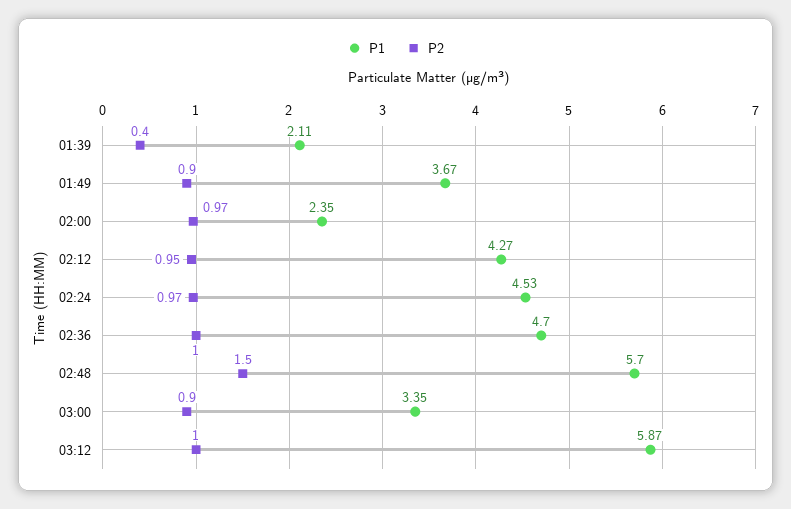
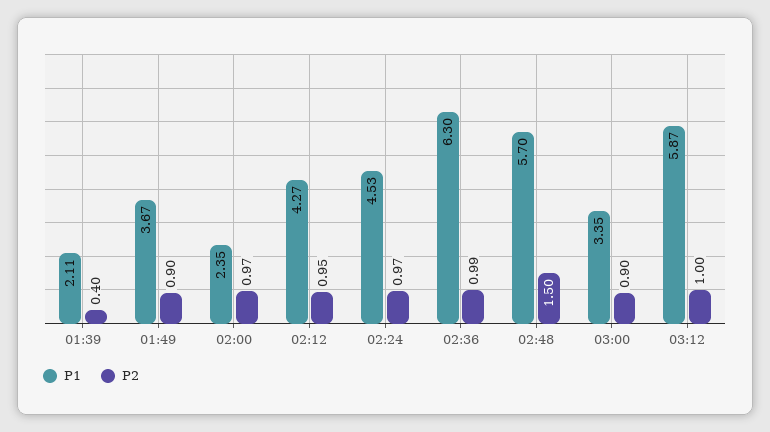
P1, 02:36: 4.7 -> 6.3
P2, 02:36: 1 -> 0.99

